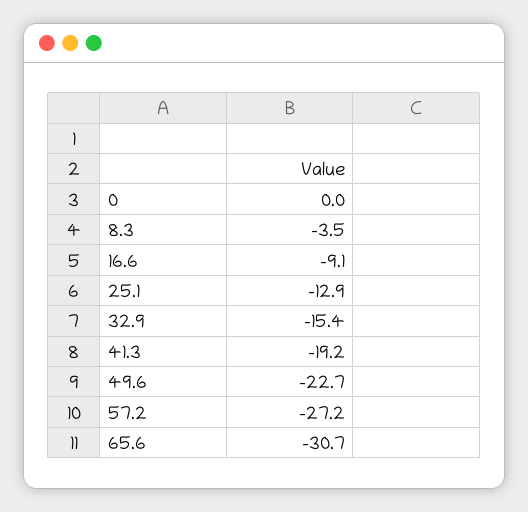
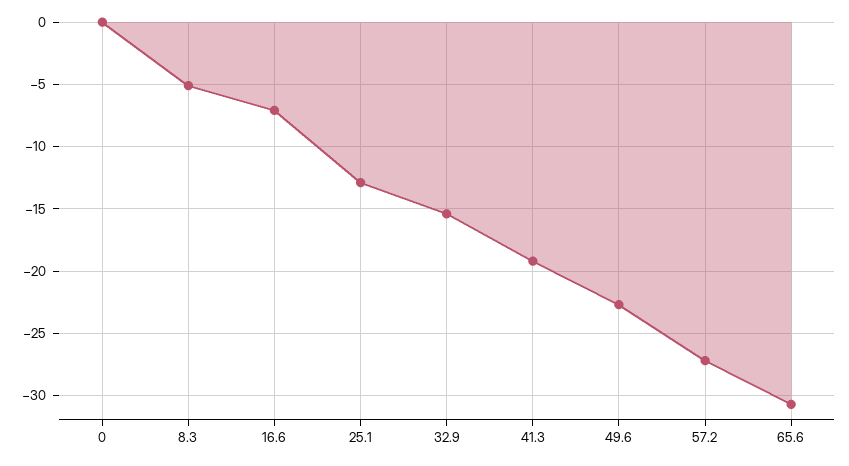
8.3: -3.5 -> -5
16.6: -9.1 -> -7

